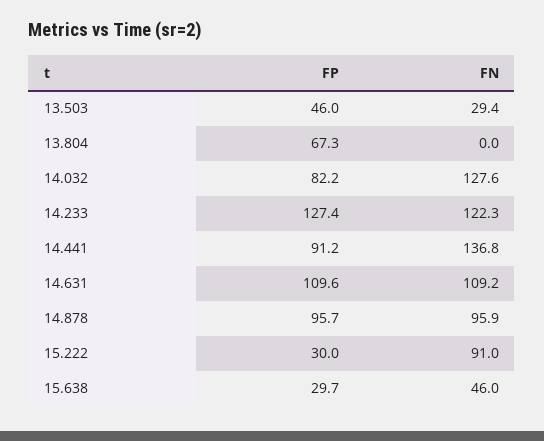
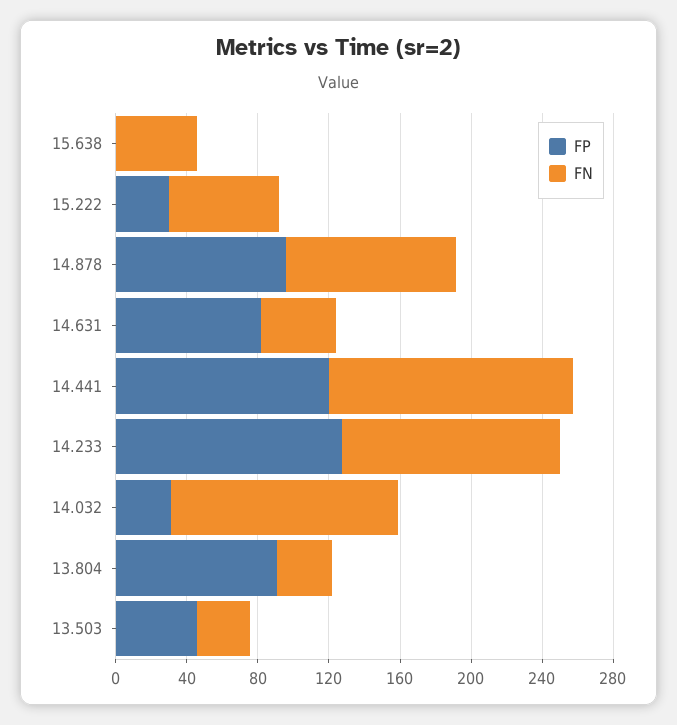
FP, 13.804: 67.3 -> 90
FN, 13.804: 0 -> 30
FP, 14.032: 82.2 -> 30
FP, 14.441: 91.2 -> 120
FP, 14.631: 109.6 -> 80
FN, 14.631: 109.2 -> 40
FN, 15.222: 91 -> 60
FP, 15.638: 29.7 -> 0

